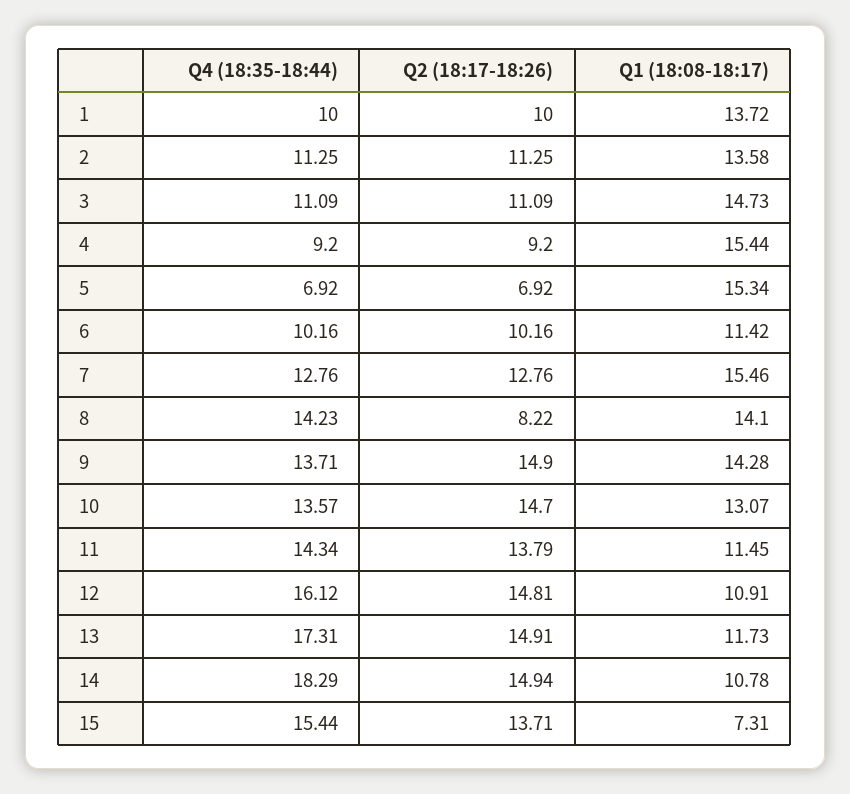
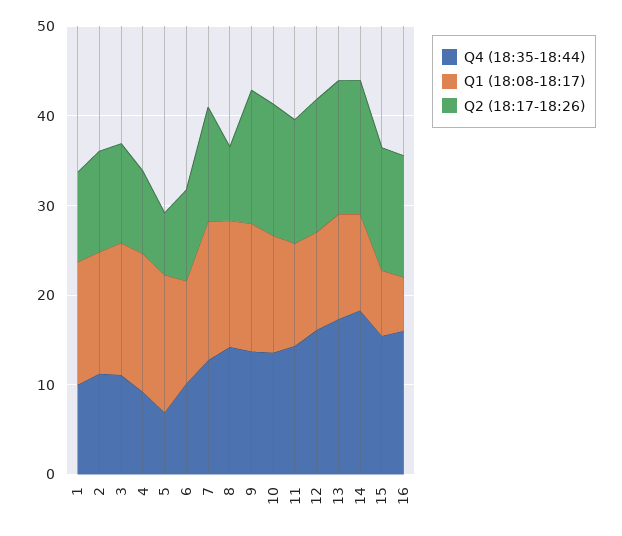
Q4 (18:35-18:44), 16: none -> 16
Q1 (18:08-18:17), 16: none -> 6
Q2 (18:17-18:26), 16: none -> 14

